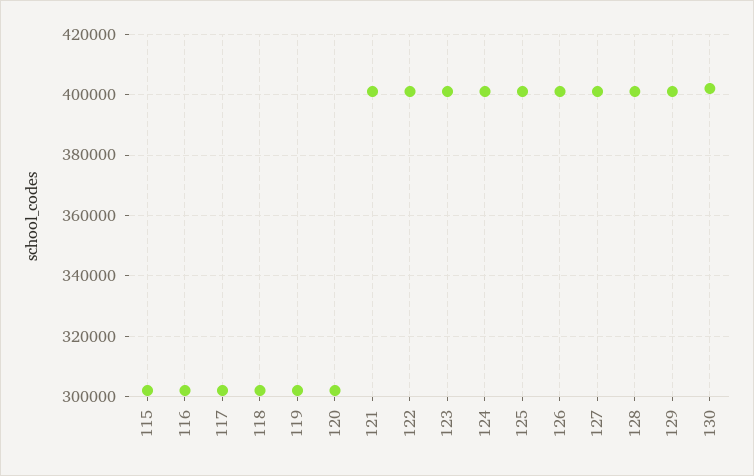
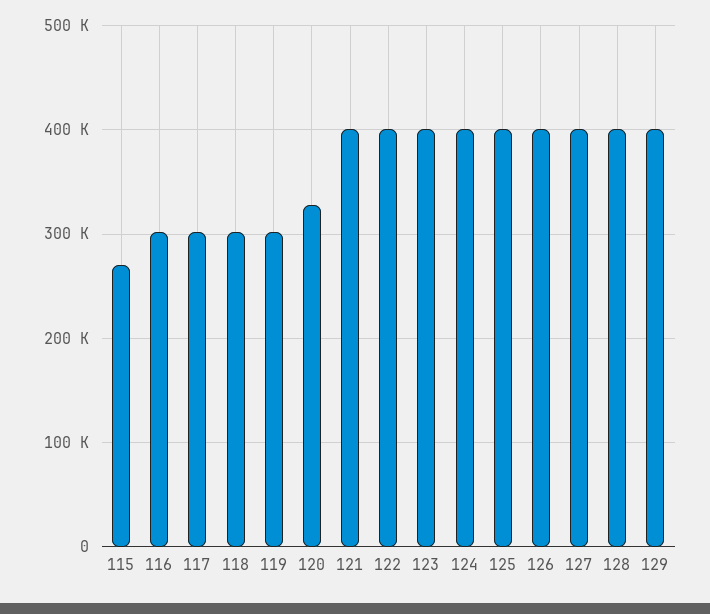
115: 302000 -> 270000
120: 302000 -> 330000
130: 402000 -> none

